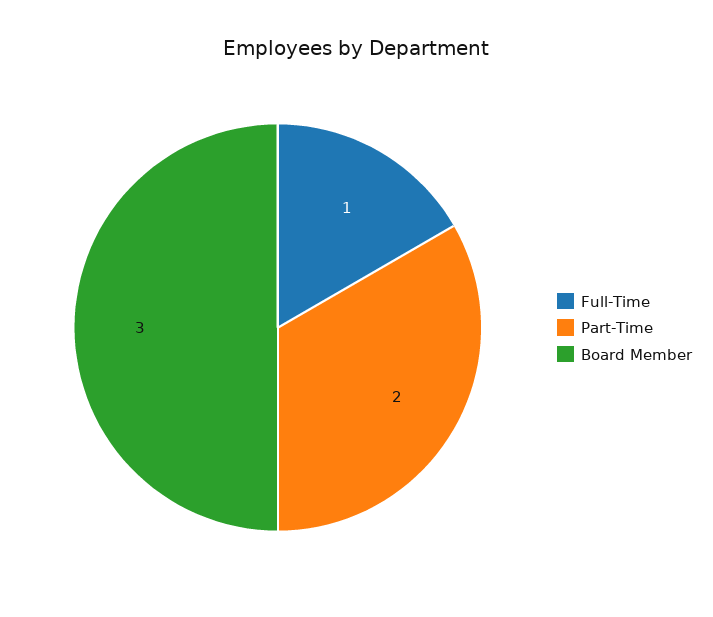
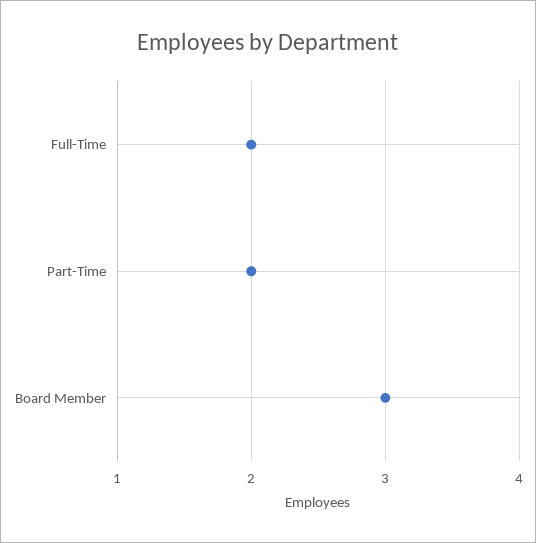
Full-Time: 1 -> 2

